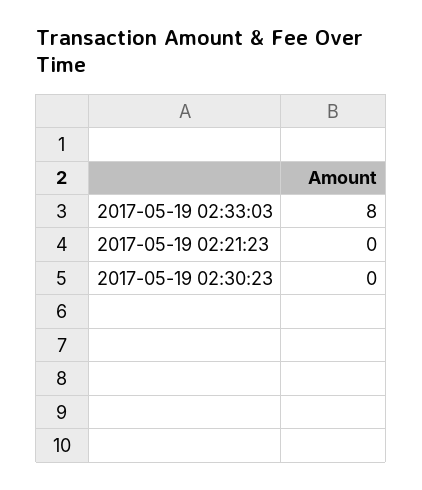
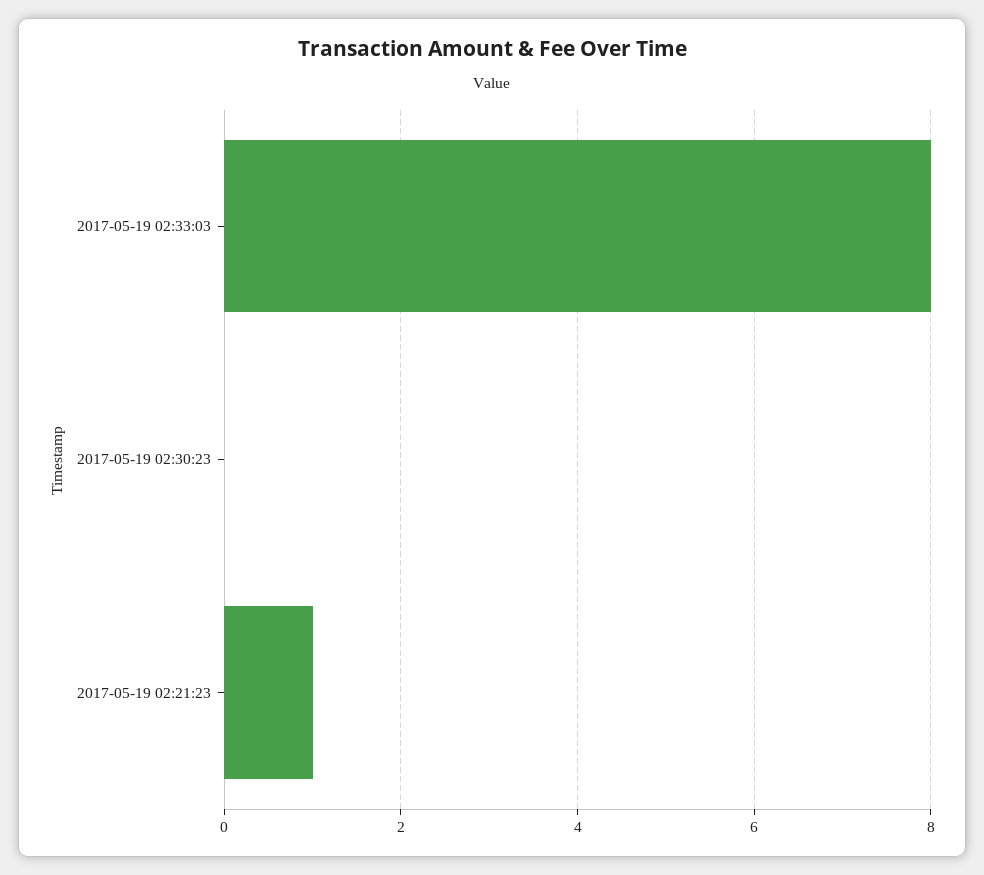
2017-05-19 02:21:23: 0 -> 1

